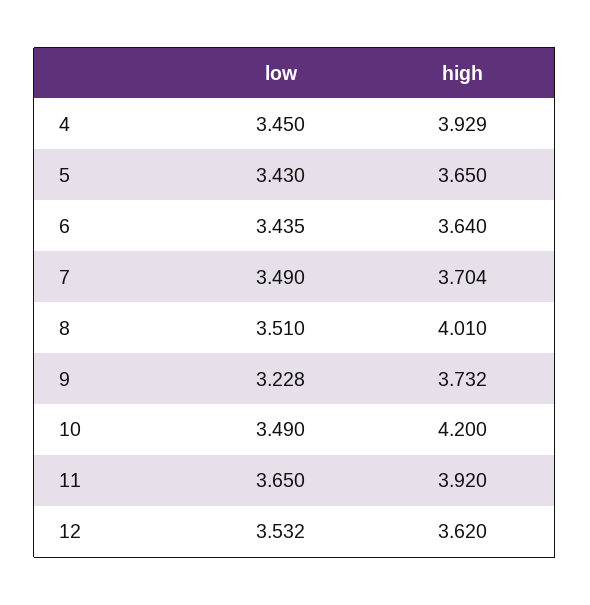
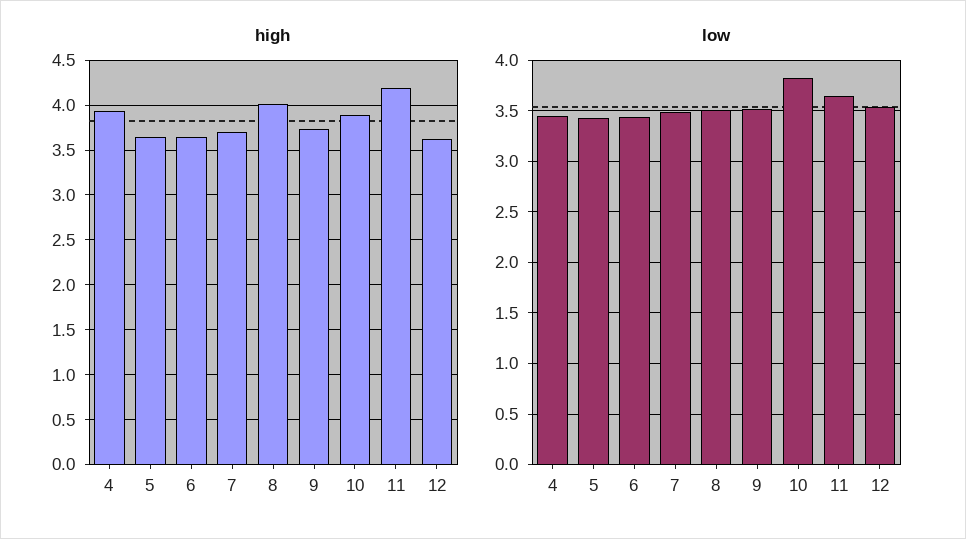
low, 9: 3.228 -> 3.5
low, 10: 3.49 -> 3.8
high, 10: 4.2 -> 3.9
high, 11: 3.92 -> 4.2

